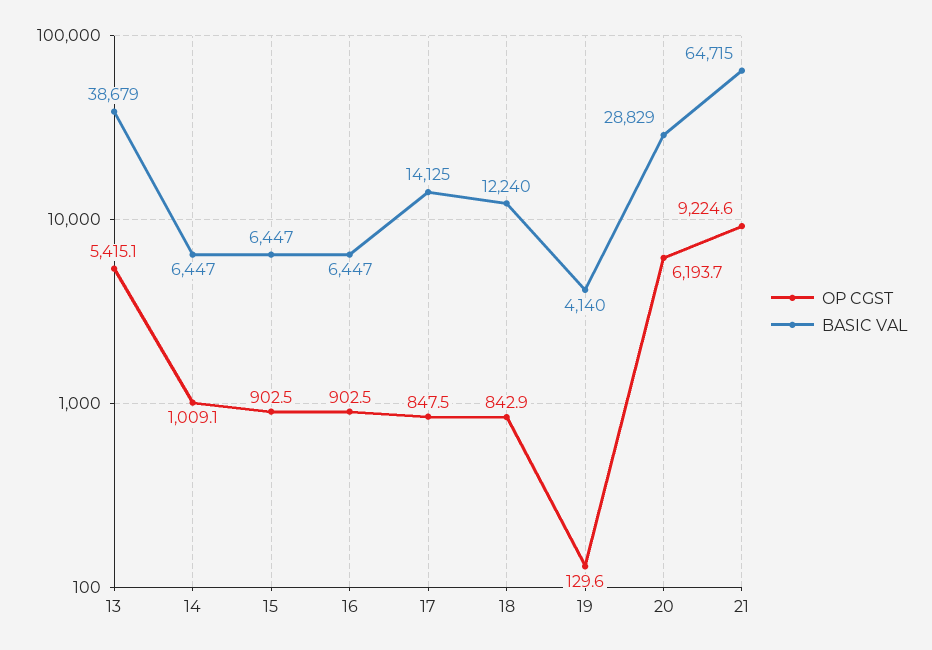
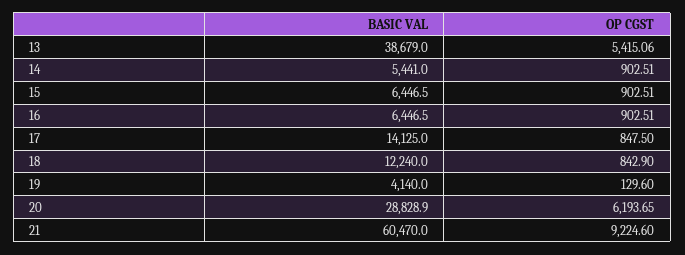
OP CGST, 14: 1009.1 -> 902.51
BASIC VAL, 14: 6447 -> 5441
BASIC VAL, 21: 64715 -> 60470

